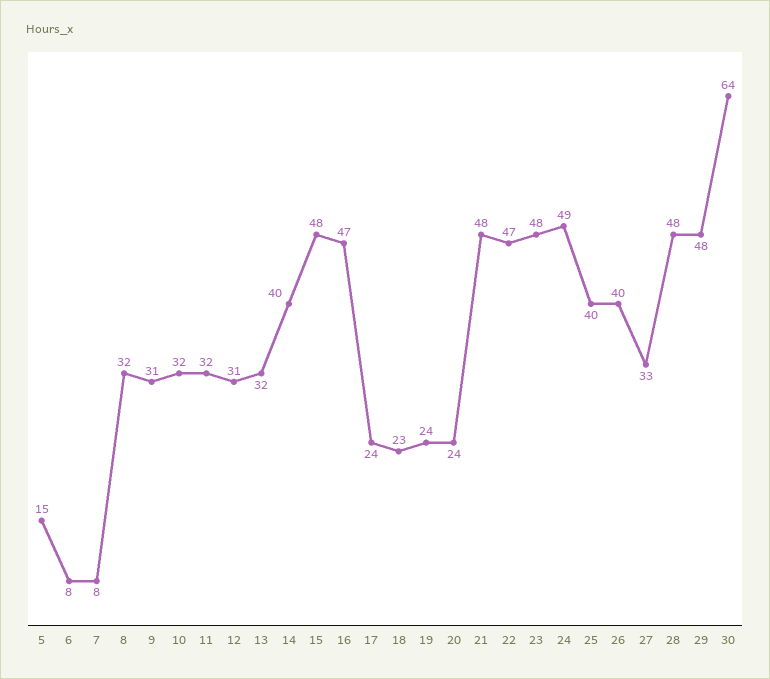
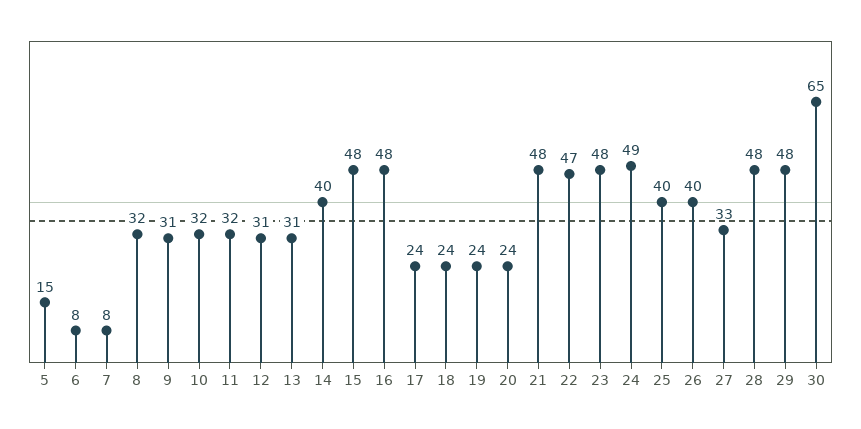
13: 32 -> 31
16: 47 -> 48
18: 23 -> 24
30: 64 -> 65

